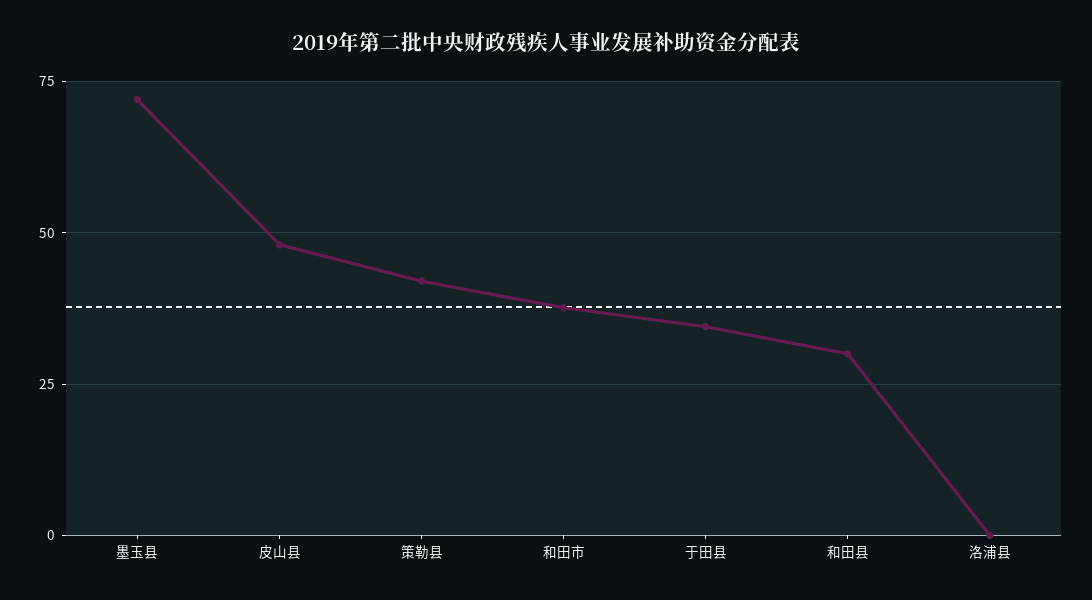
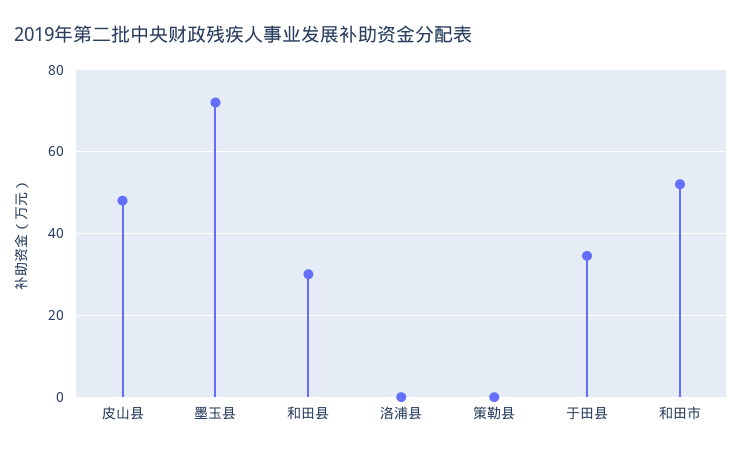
策勒县: 42.5 -> 0
和田市: 37.5 -> 52

